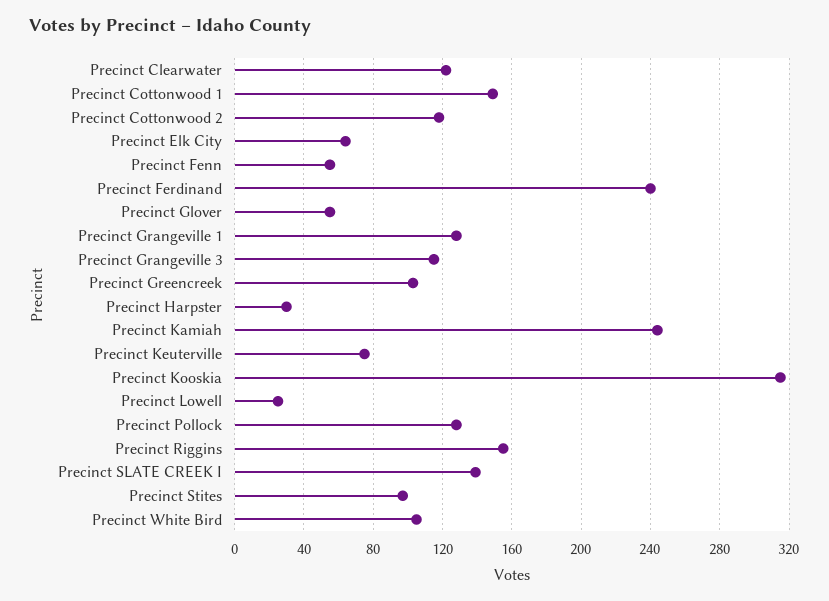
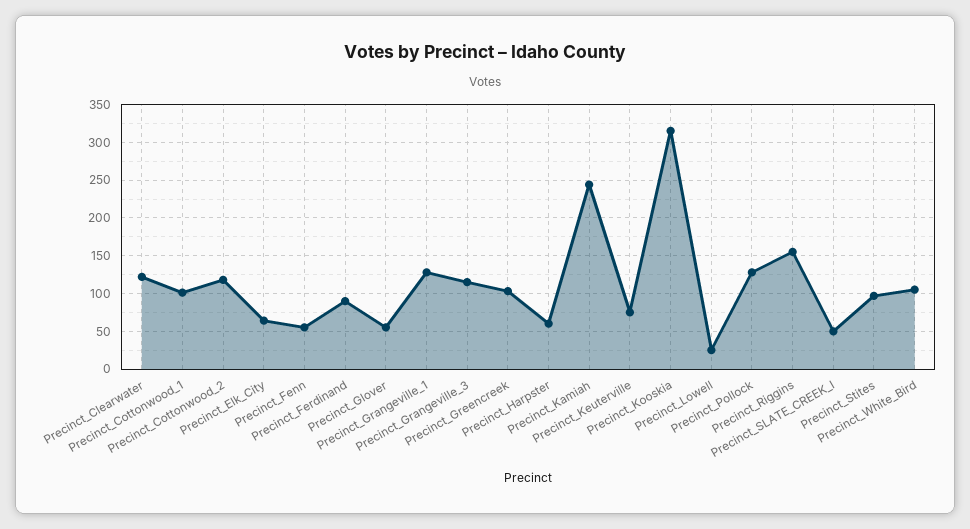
Precinct Cottonwood 1: 150 -> 100
Precinct Ferdinand: 240 -> 90
Precinct Harpster: 30 -> 60
Precinct SLATE CREEK I: 140 -> 50

